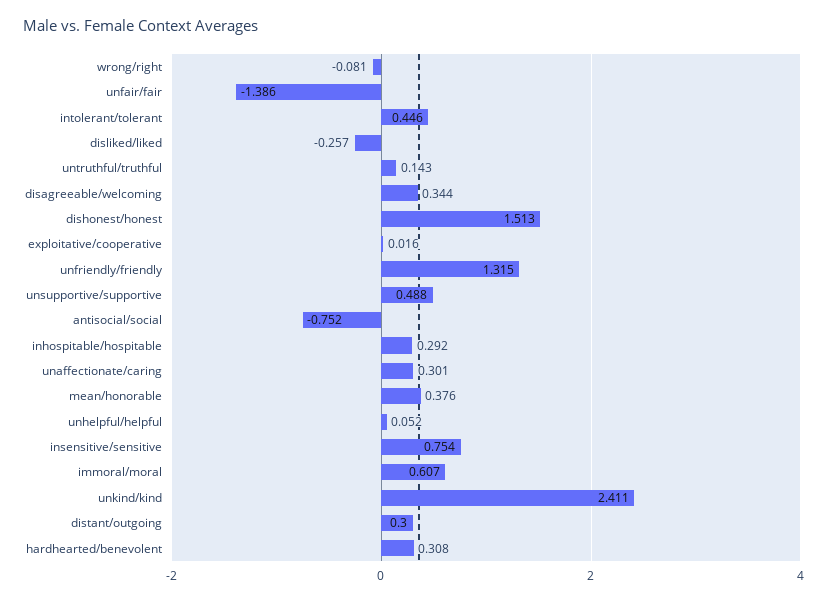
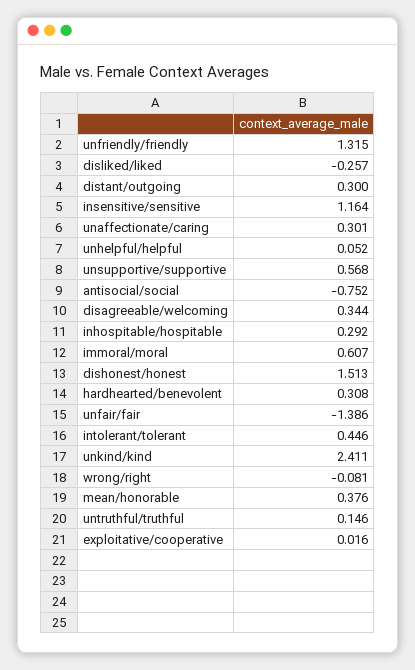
untruthful/truthful: 0.143 -> 0.146
unsupportive/supportive: 0.488 -> 0.568
insensitive/sensitive: 0.754 -> 1.164

